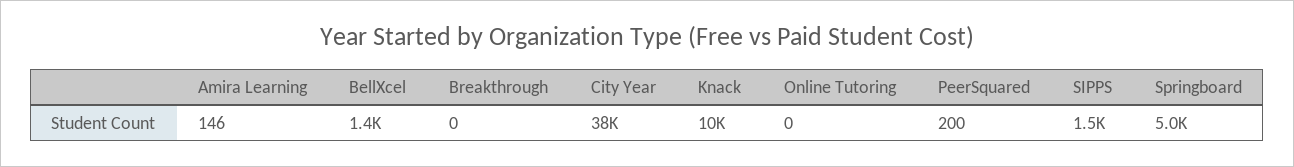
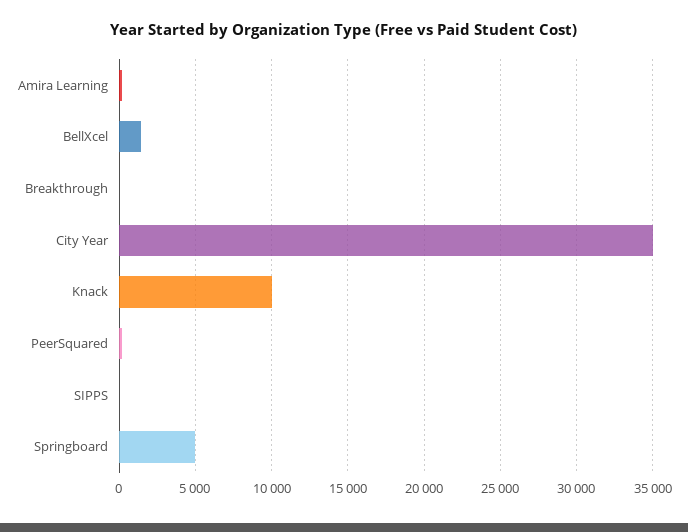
City Year: 38000 -> 35000
Online Tutoring: 0 -> none
SIPPS: 1500 -> 0

